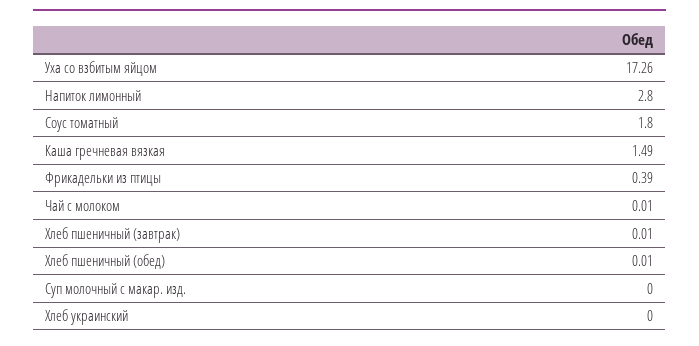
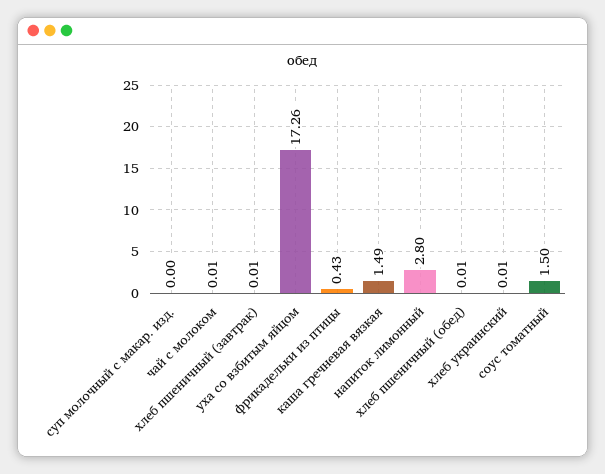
Соус томатный: 1.8 -> 1.5
Фрикадельки из птицы: 0.39 -> 0.43
Хлеб украинский: 0 -> 0.01

